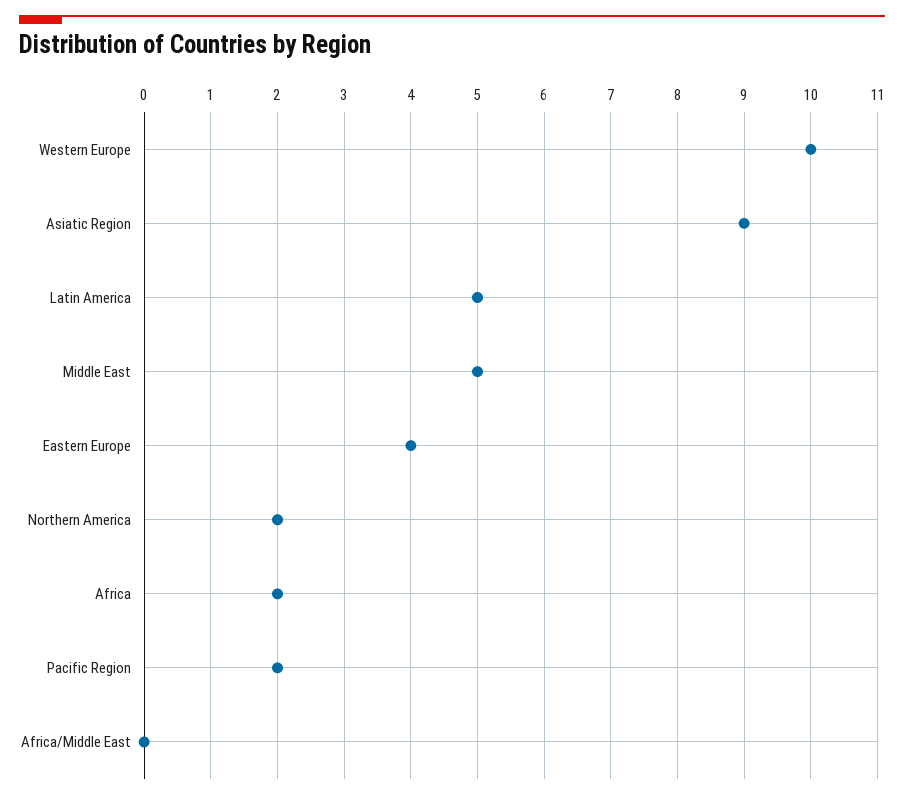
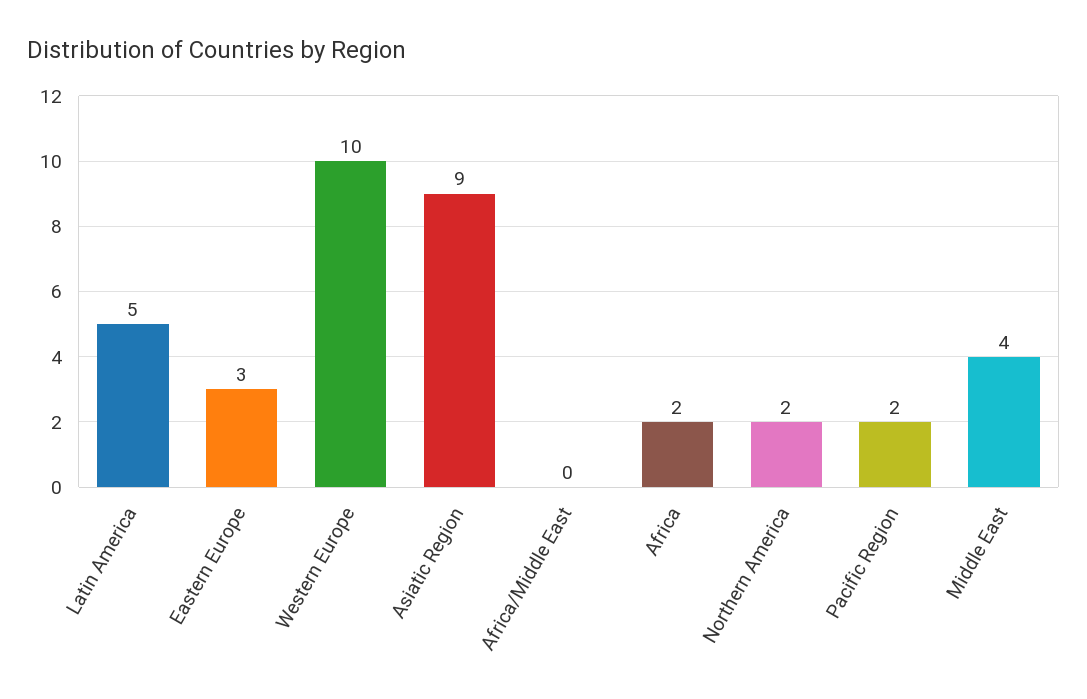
Middle East: 5 -> 4
Eastern Europe: 4 -> 3

